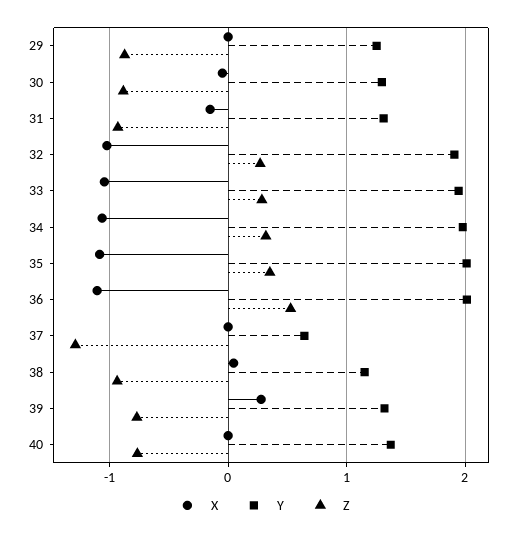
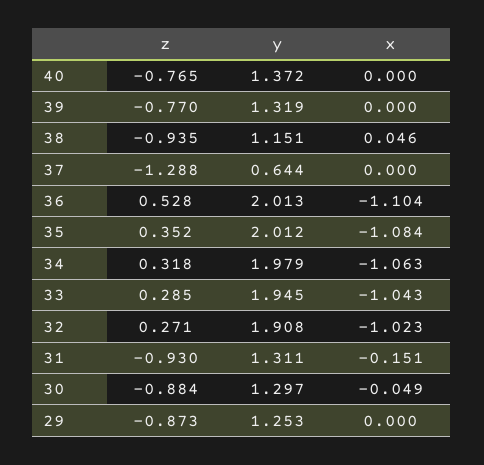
X, 39: 0.3 -> 0

